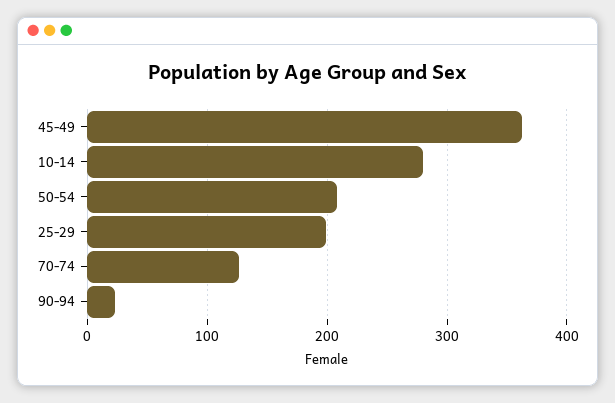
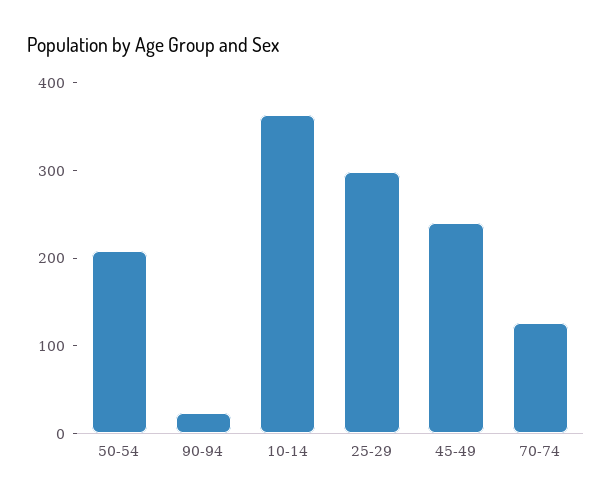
45-49: 360 -> 240
10-14: 280 -> 360
25-29: 200 -> 300

